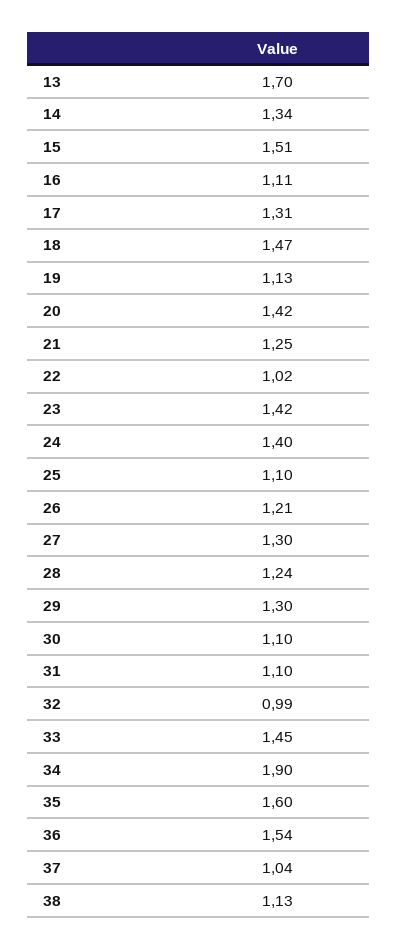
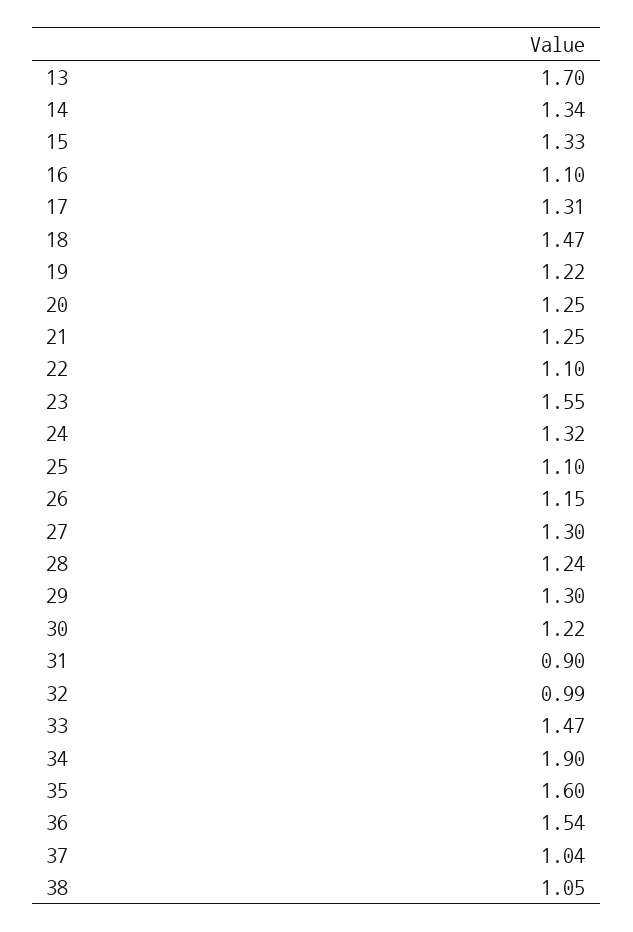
15: 1.51 -> 1.33
16: 1.11 -> 1.1
19: 1.13 -> 1.22
20: 1.42 -> 1.25
22: 1.02 -> 1.1
23: 1.42 -> 1.55
24: 1.4 -> 1.32
26: 1.21 -> 1.15
30: 1.1 -> 1.22
31: 1.1 -> 0.9
33: 1.45 -> 1.47
38: 1.13 -> 1.05

